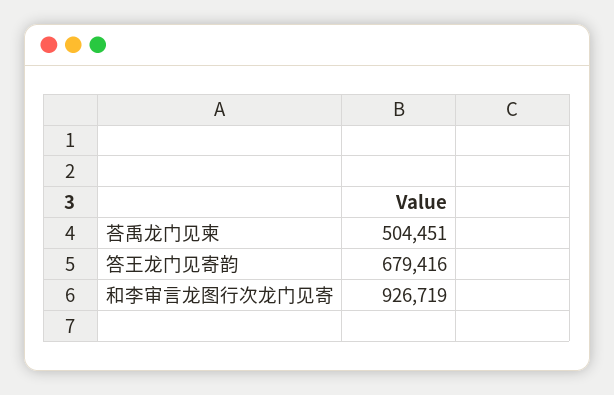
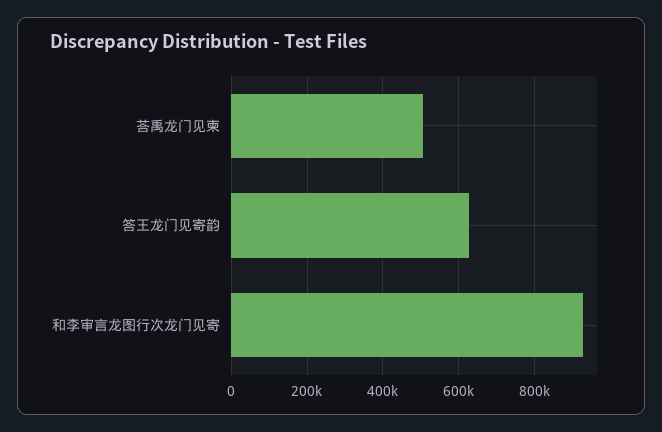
答王龙门见寄韵: 679416 -> 620000

